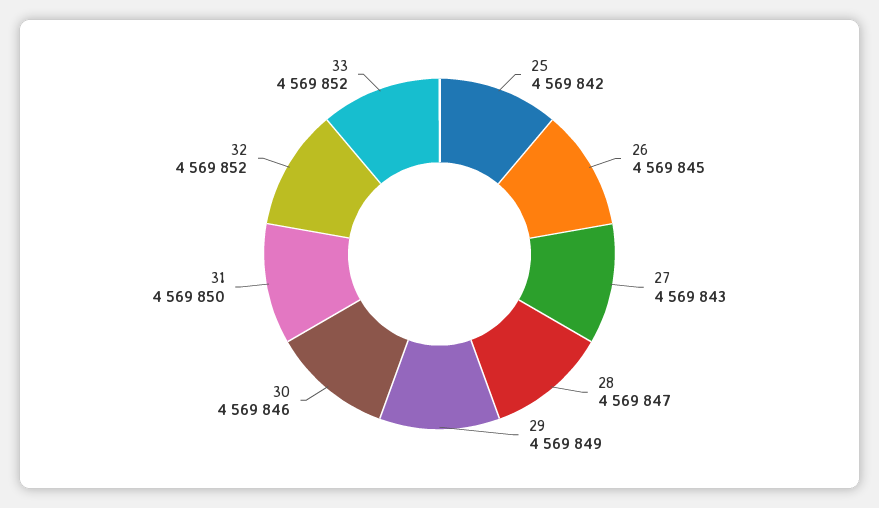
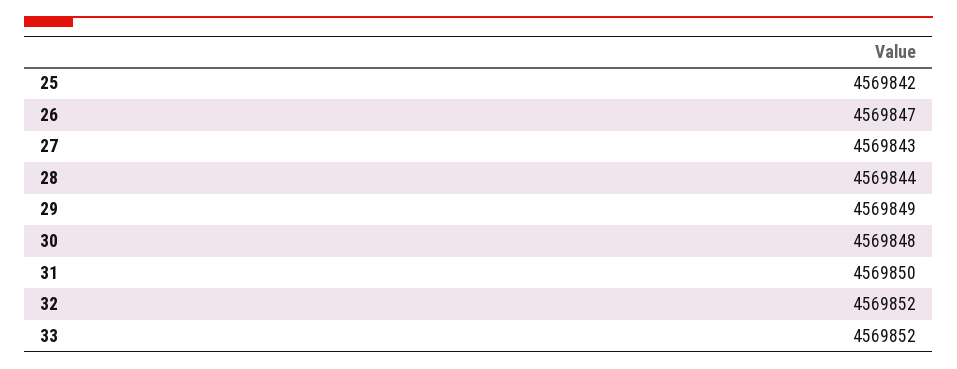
26: 4569845 -> 4569847
28: 4569847 -> 4569844
30: 4569846 -> 4569848

